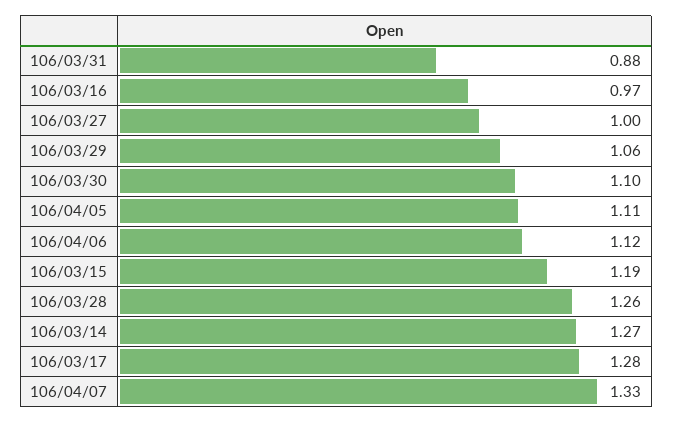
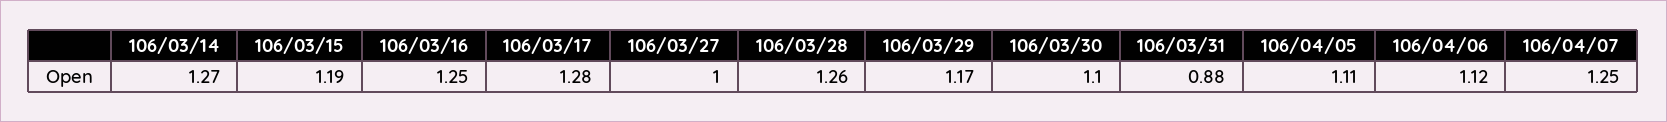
106/03/16: 0.97 -> 1.25
106/03/29: 1.06 -> 1.17
106/04/07: 1.33 -> 1.25

